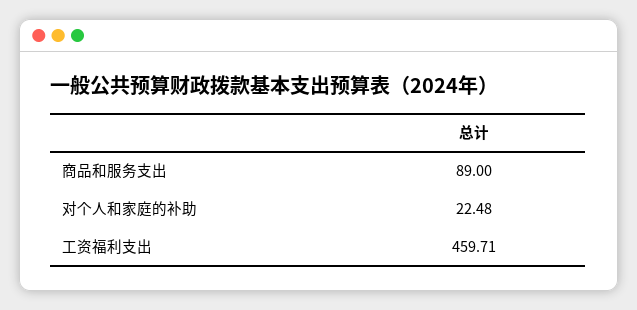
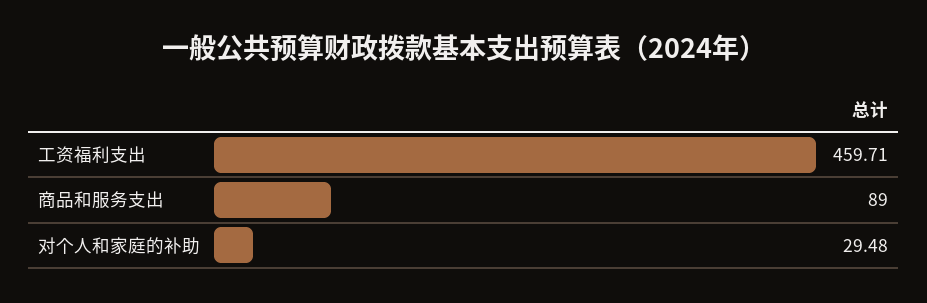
对个人和家庭的补助: 22.48 -> 29.48

